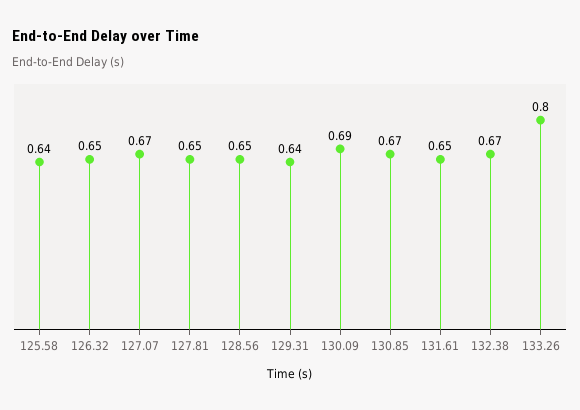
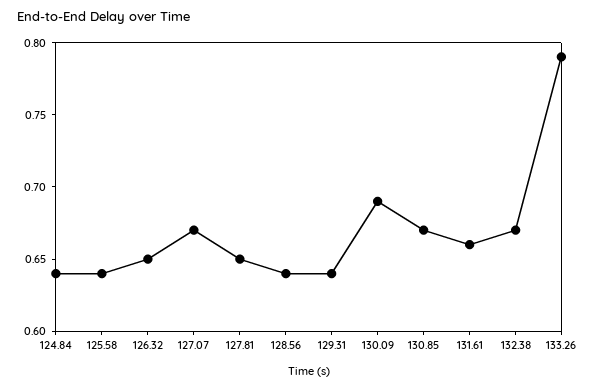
128.56: 0.65 -> 0.64
131.61: 0.65 -> 0.66
133.26: 0.8 -> 0.79
124.84: none -> 0.64

